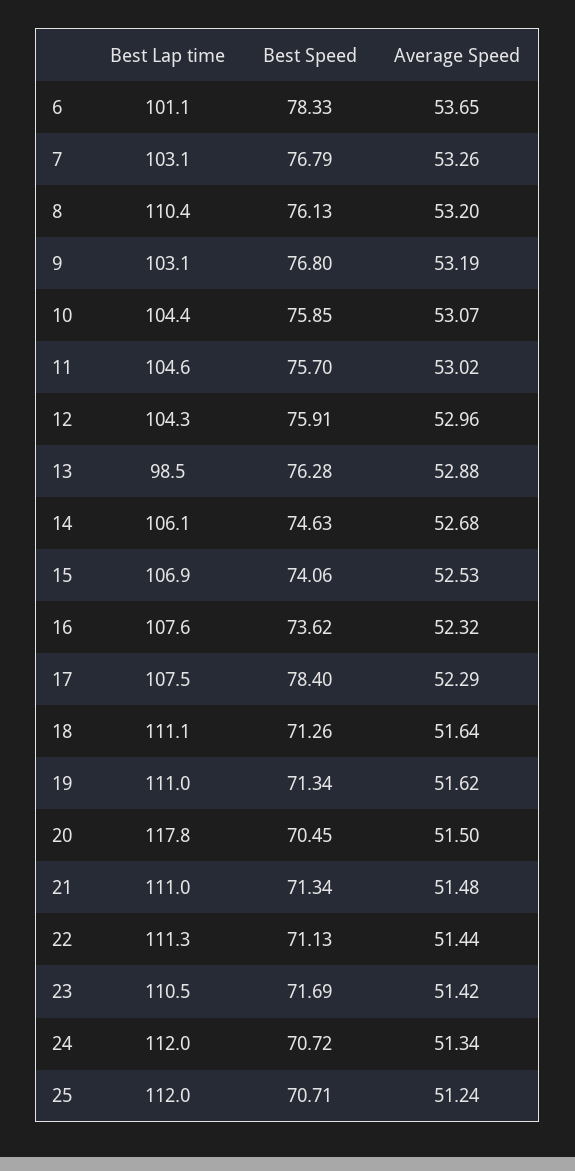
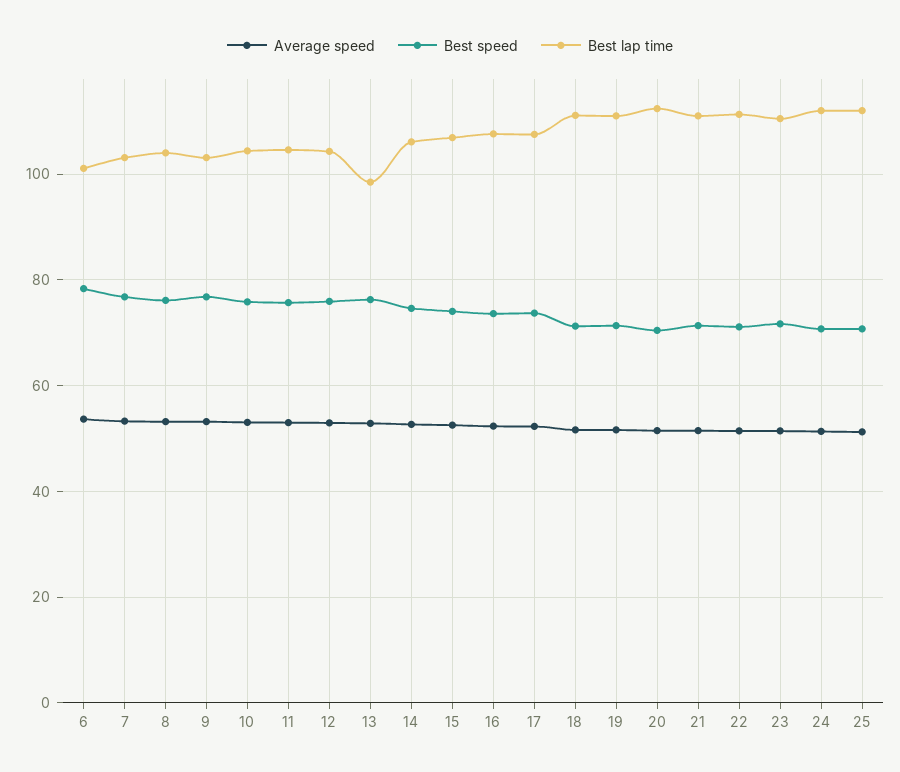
Best Lap time, 8: 110.4 -> 104
Best Speed, 17: 78.4 -> 74
Best Lap time, 20: 117.8 -> 112

